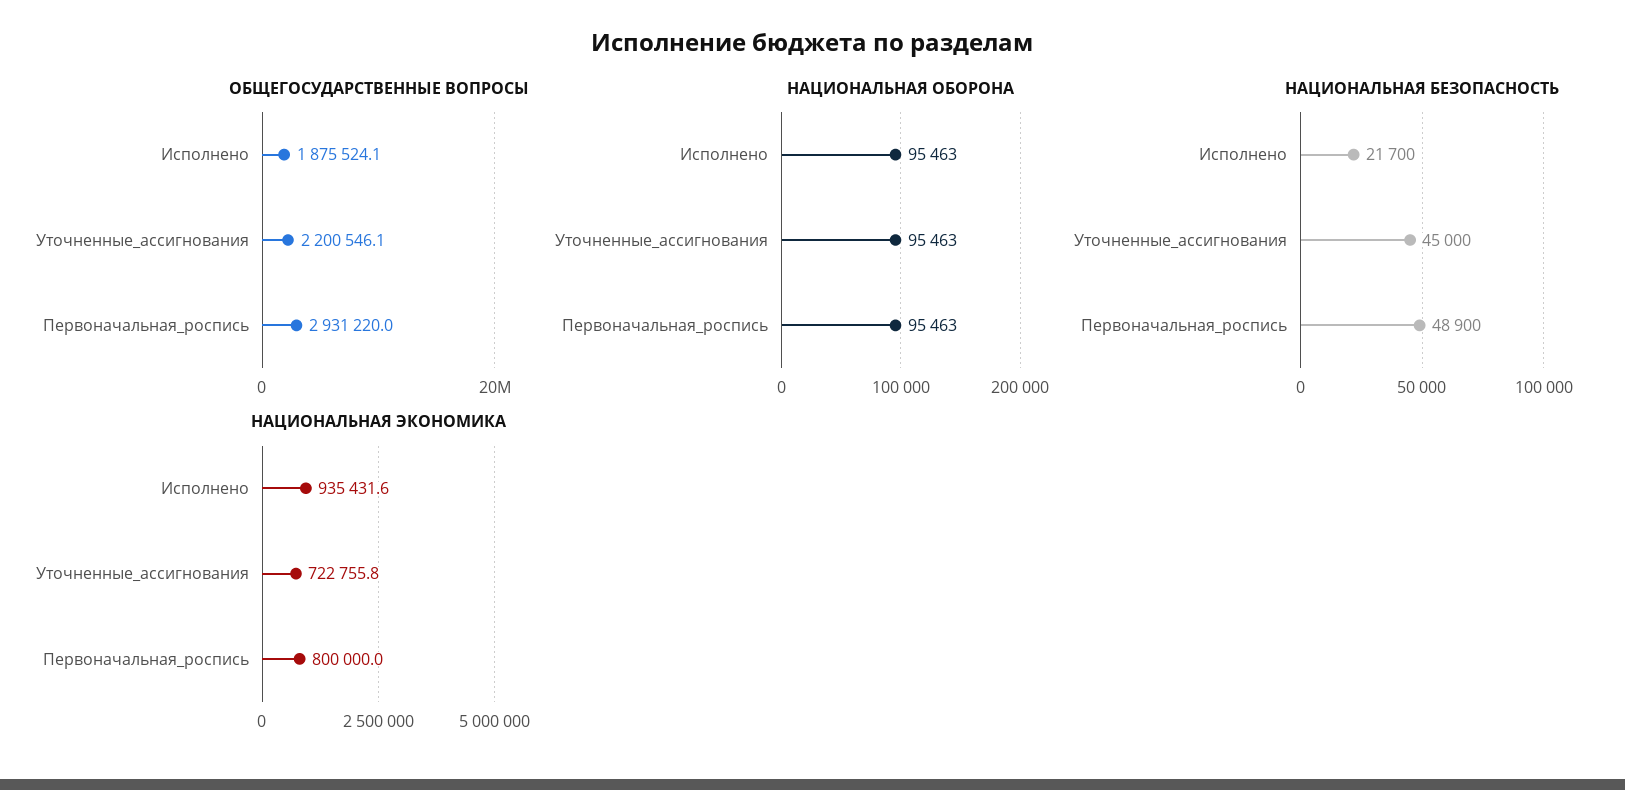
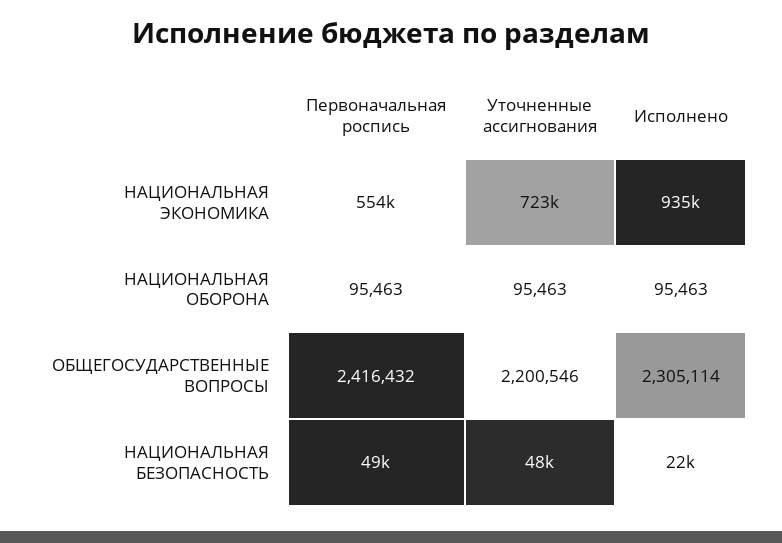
ОБЩЕГОСУДАРСТВЕННЫЕ ВОПРОСЫ, Исполнено: 1875524.1 -> 2305114
ОБЩЕГОСУДАРСТВЕННЫЕ ВОПРОСЫ, Первоначальная_роспись: 2931220 -> 2416432
НАЦИОНАЛЬНАЯ БЕЗОПАСНОСТЬ, Уточненные_ассигнования: 45000 -> 48000
НАЦИОНАЛЬНАЯ ЭКОНОМИКА, Первоначальная_роспись: 800000 -> 554000

